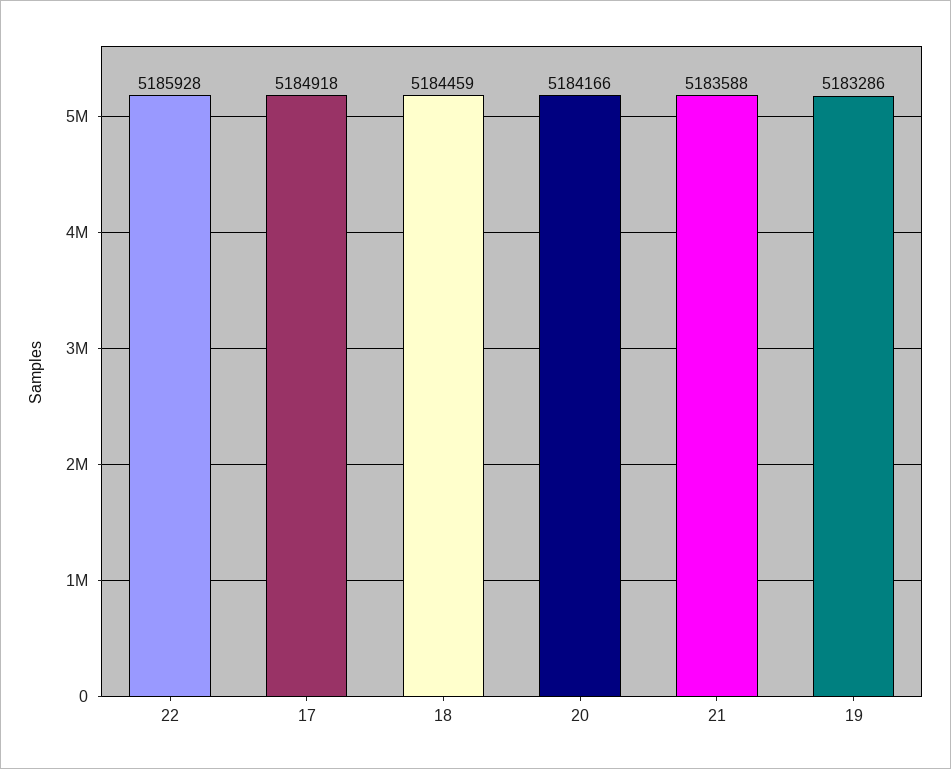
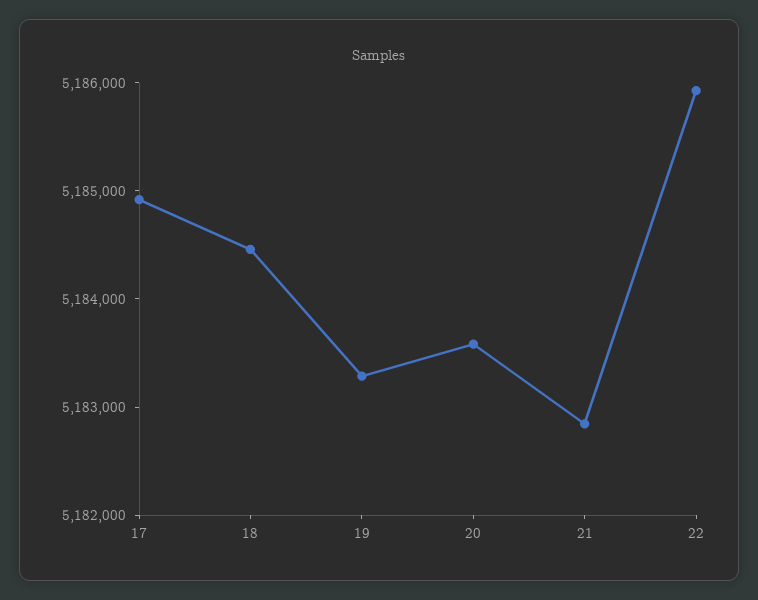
20: 5184166 -> 5183600
21: 5183588 -> 5182800

